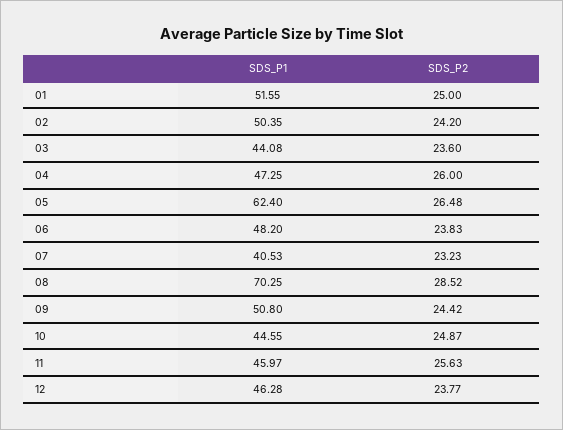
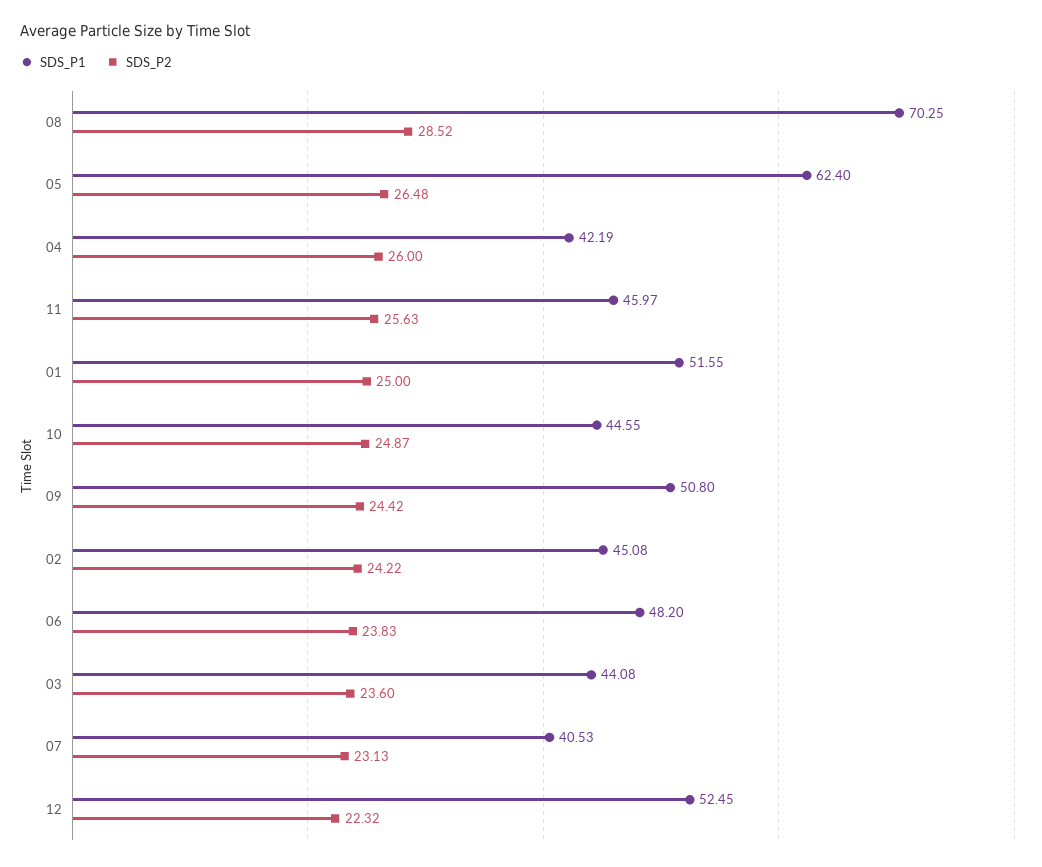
SDS_P1, 02: 50.35 -> 45.08
SDS_P2, 02: 24.2 -> 24.22
SDS_P1, 04: 47.25 -> 42.19
SDS_P2, 07: 23.23 -> 23.13
SDS_P1, 12: 46.28 -> 52.45
SDS_P2, 12: 23.77 -> 22.32

